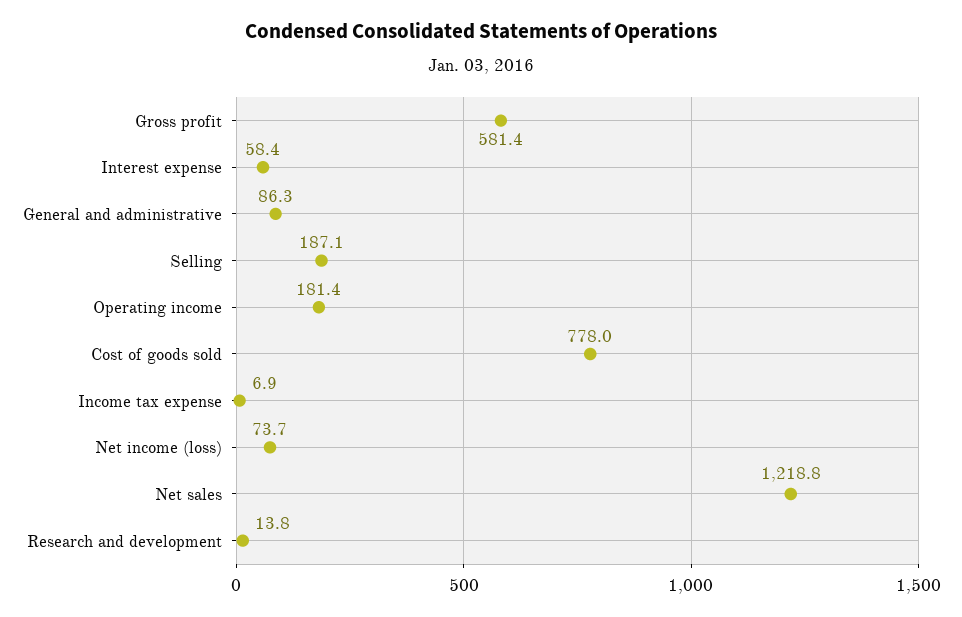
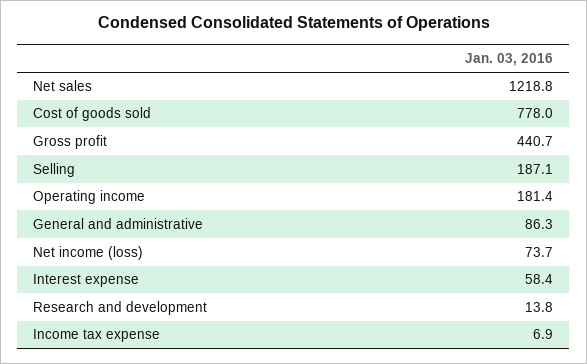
Gross profit: 581.4 -> 440.7

